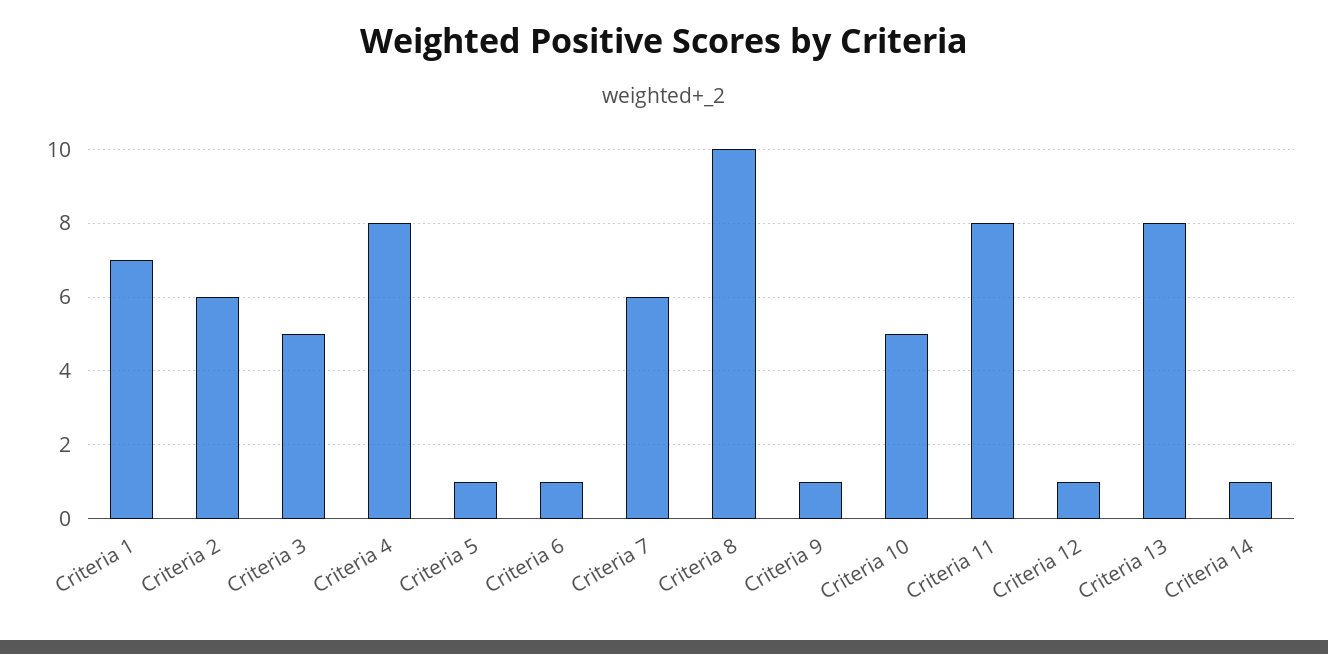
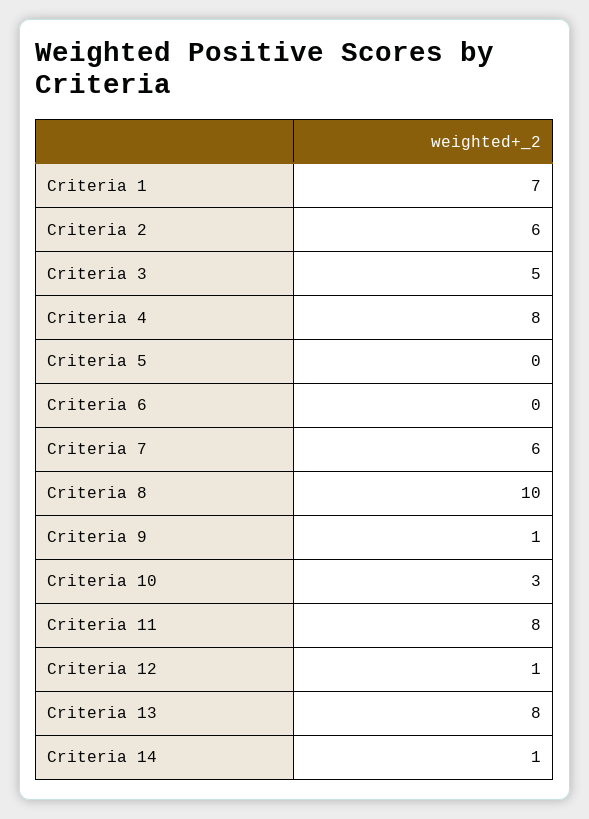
Criteria 5: 1 -> 0
Criteria 6: 1 -> 0
Criteria 10: 5 -> 3

